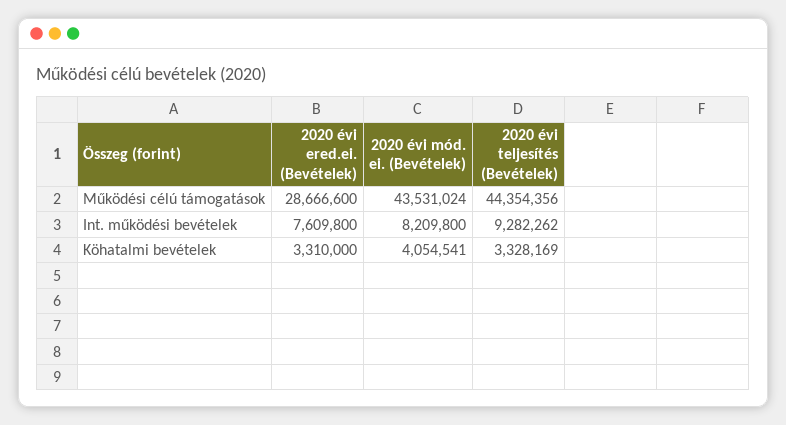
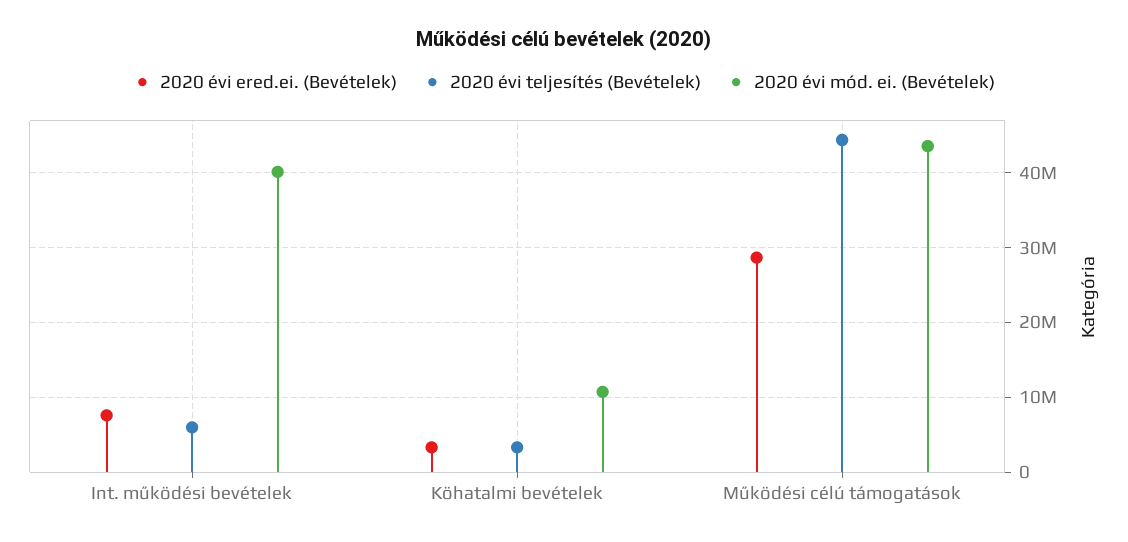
2020 évi mód. ei. (Bevételek), Int. működési bevételek: 8209800 -> 40000000
2020 évi teljesítés (Bevételek), Int. működési bevételek: 9282262 -> 6000000
2020 évi mód. ei. (Bevételek), Köhatalmi bevételek: 4054541 -> 11000000

